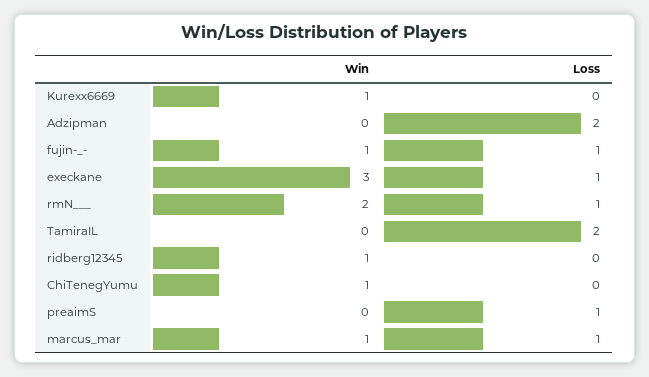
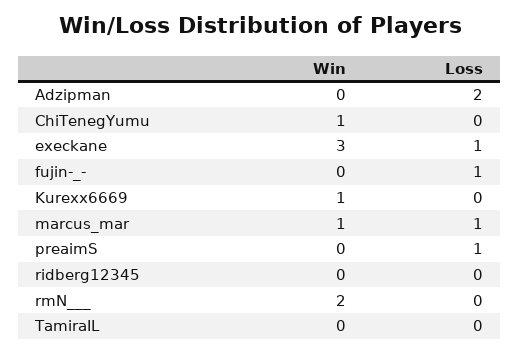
Win, fujin-_-: 1 -> 0
Loss, rmN___: 1 -> 0
Loss, TamiraIL: 2 -> 0
Win, ridberg12345: 1 -> 0

